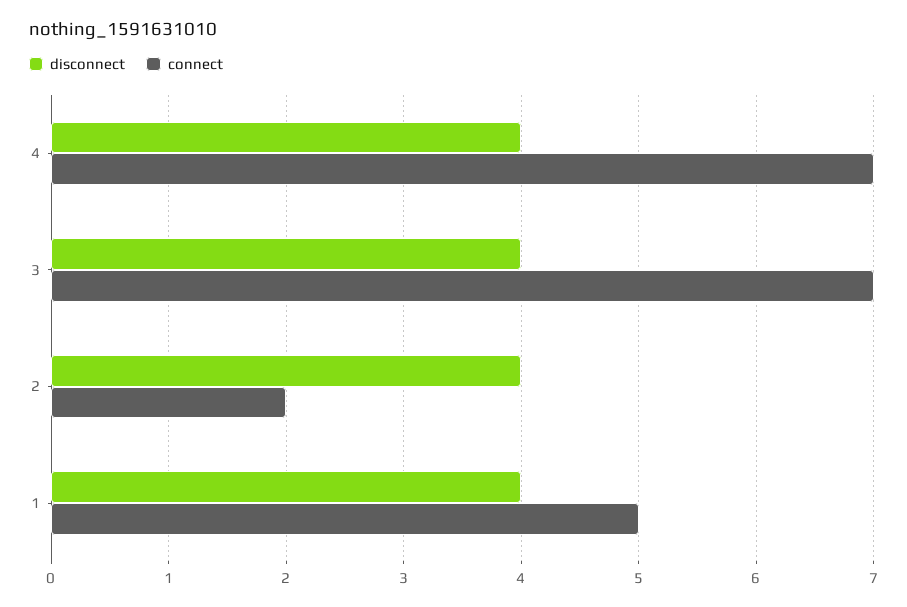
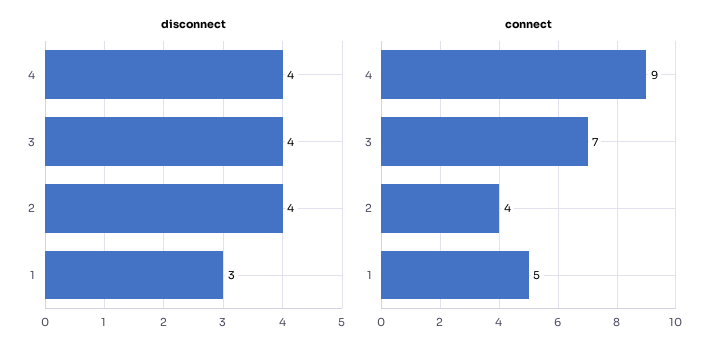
connect, 4: 7 -> 9
connect, 2: 2 -> 4
disconnect, 1: 4 -> 3

